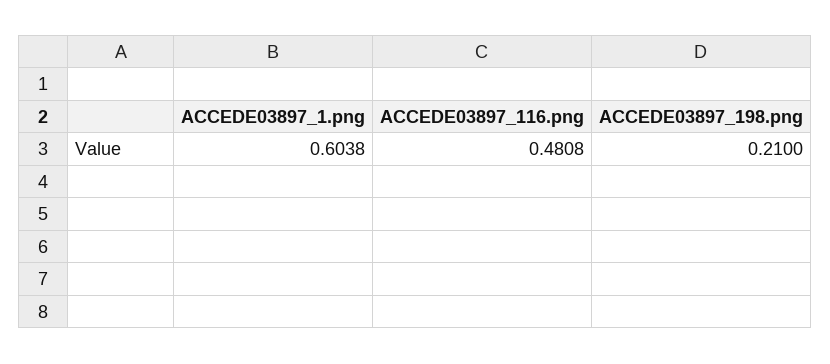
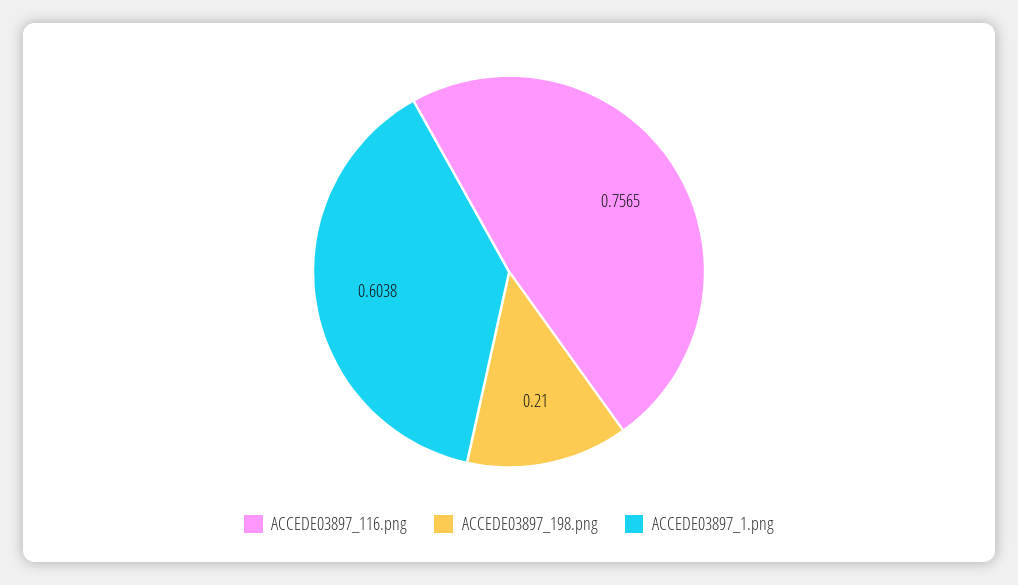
ACCEDE03897_116.png: 0.4808 -> 0.7565

